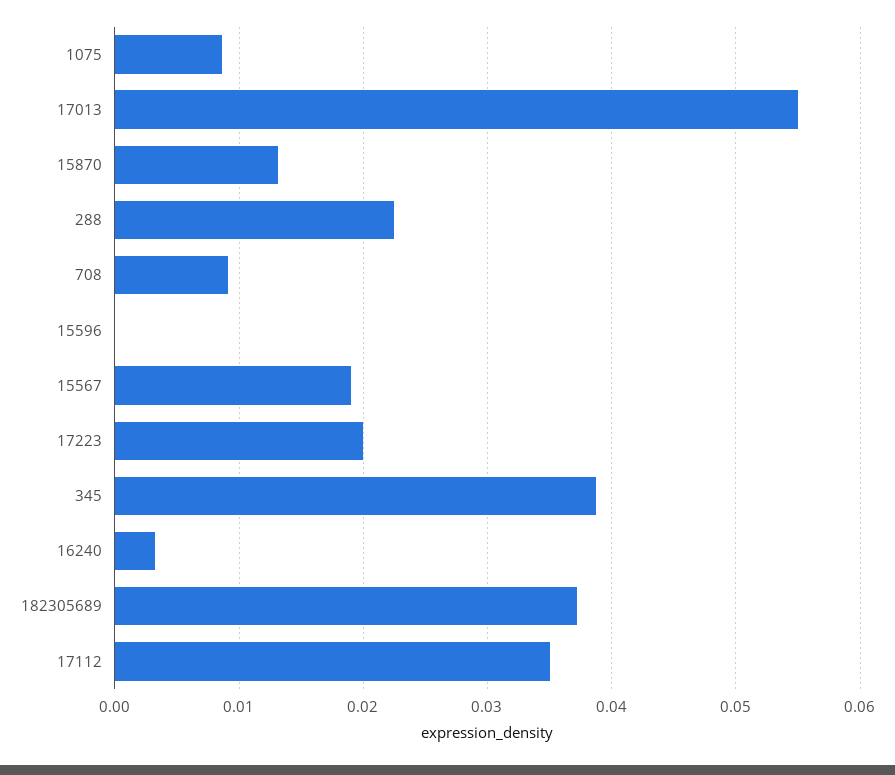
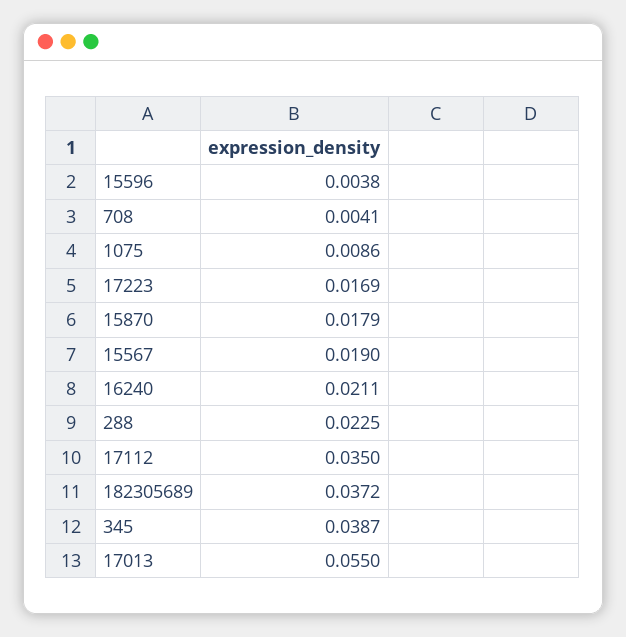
15870: 0.013 -> 0.0179
708: 0.009 -> 0.0041
15596: 0 -> 0.0038
17223: 0.02 -> 0.0169
16240: 0.003 -> 0.0211

